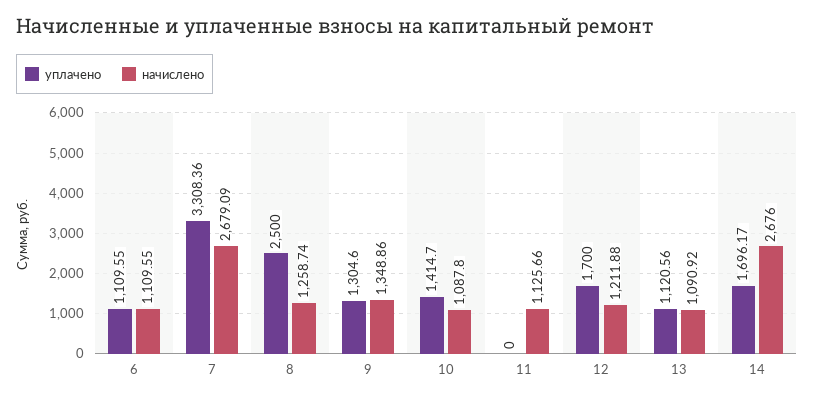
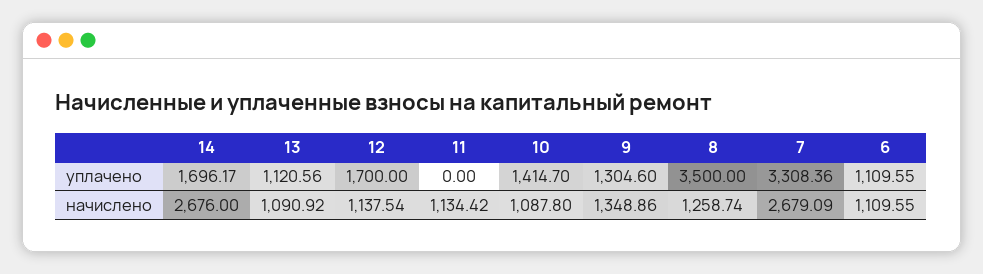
уплачено, 8: 2500 -> 3500
начислено, 11: 1125.66 -> 1134.42
начислено, 12: 1211.88 -> 1137.54

